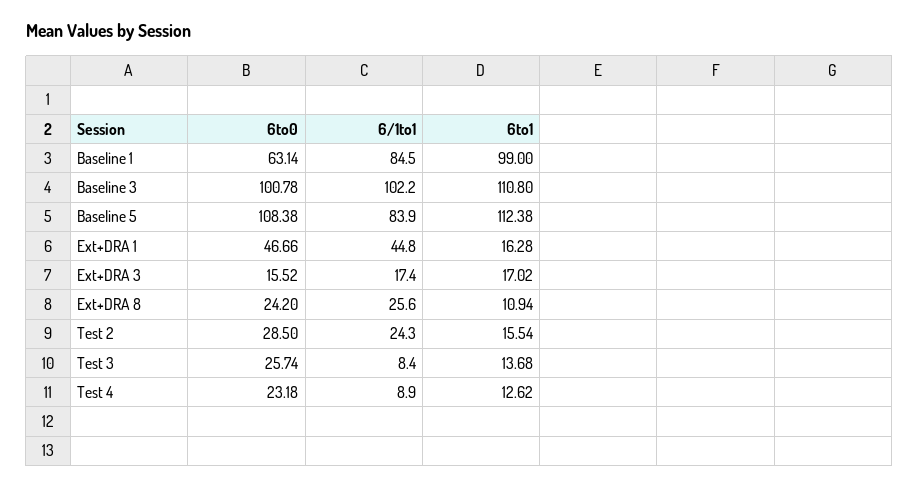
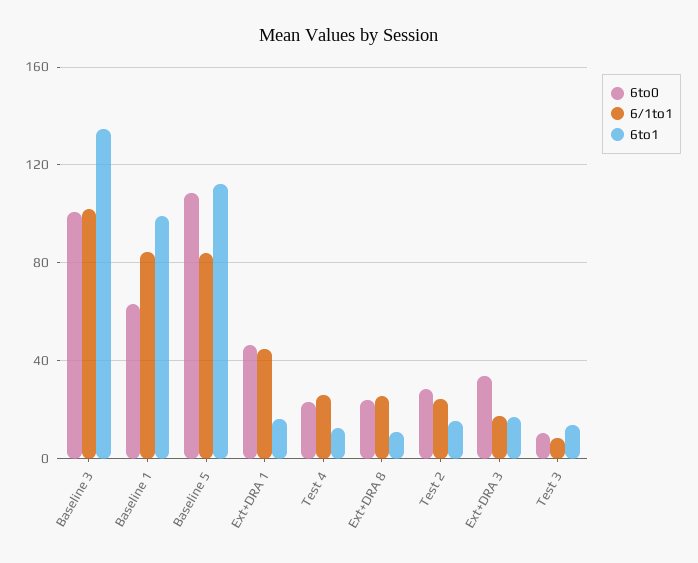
6to1, Baseline 3: 110.8 -> 135
6to0, Ext+DRA 3: 15.52 -> 35
6to0, Test 3: 25.74 -> 10
6/1to1, Test 4: 8.9 -> 25

